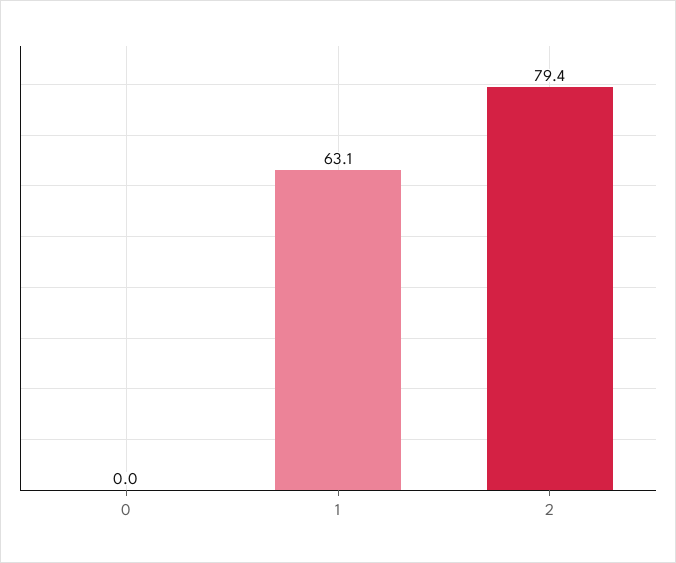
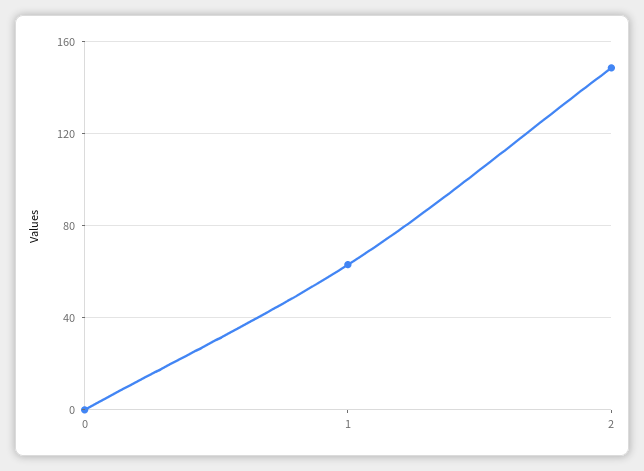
2: 79.4 -> 150

